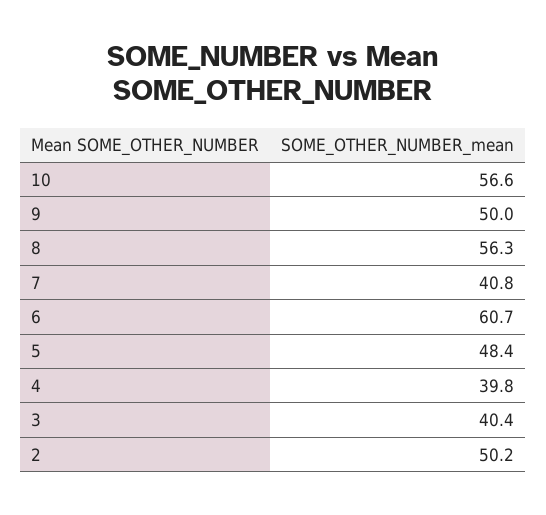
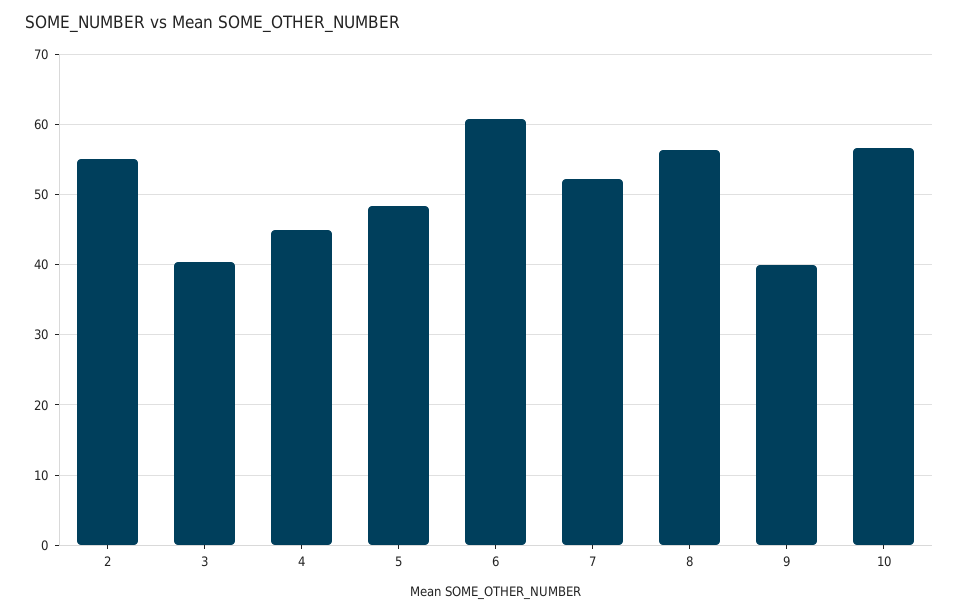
9: 50 -> 40
7: 40.8 -> 52
4: 39.8 -> 45
2: 50.2 -> 55

